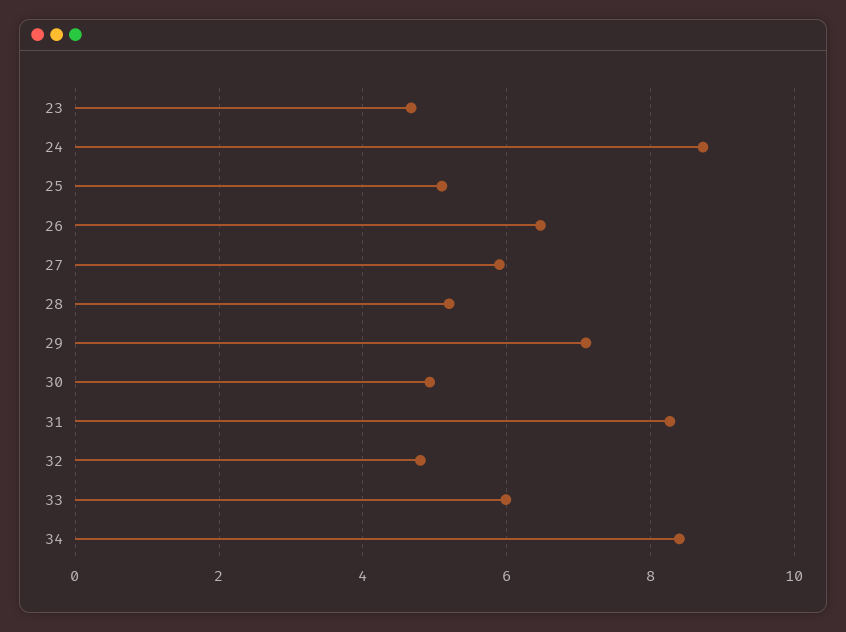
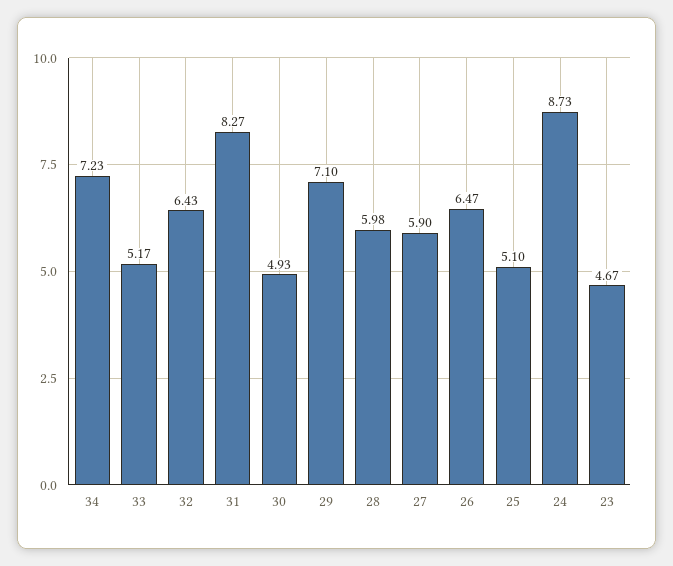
28: 5.2 -> 5.98
32: 4.8 -> 6.43
33: 6 -> 5.17
34: 8.4 -> 7.23

